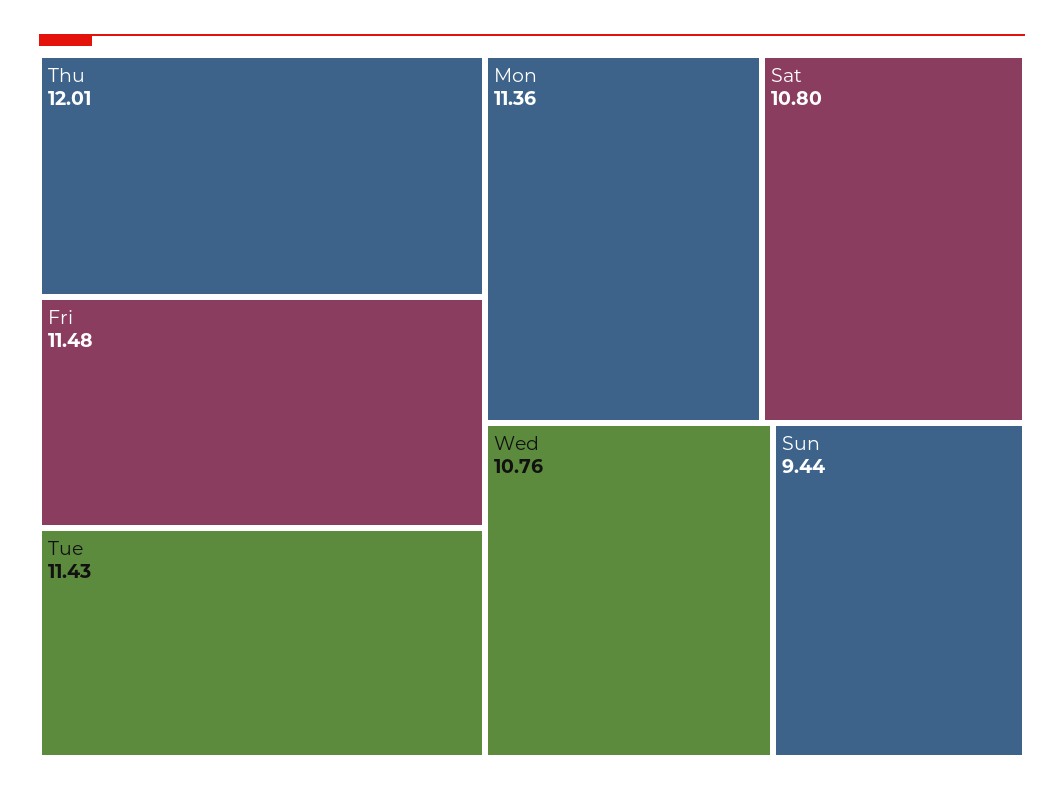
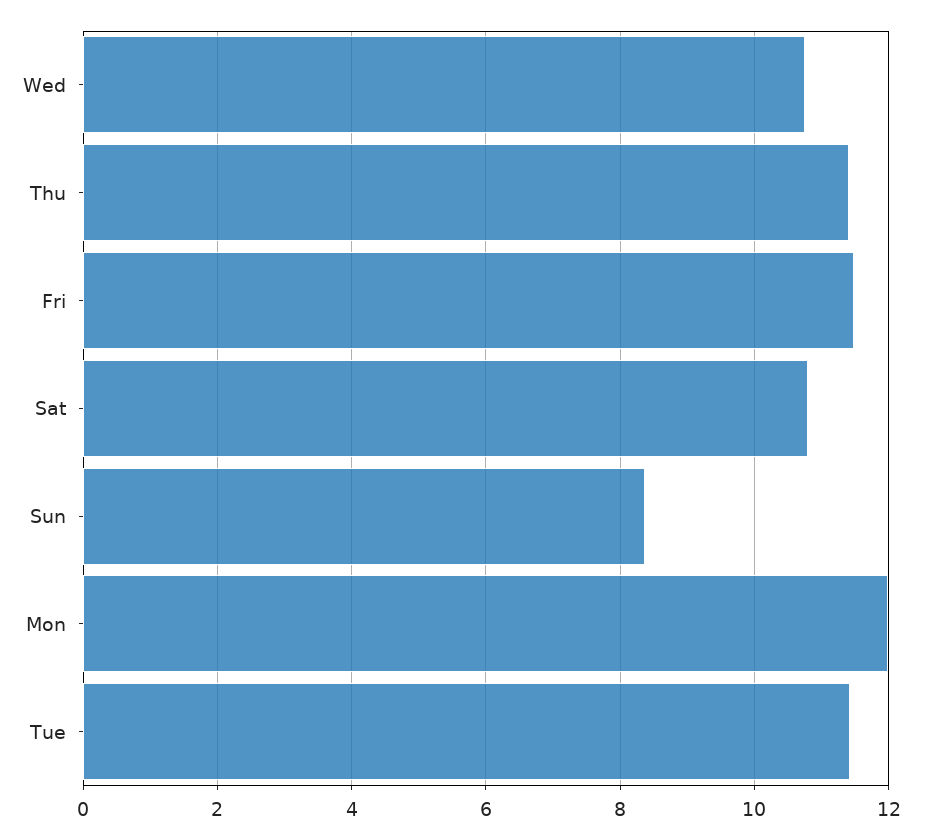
Thu: 12.01 -> 11.4
Mon: 11.36 -> 12
Sun: 9.44 -> 8.4

